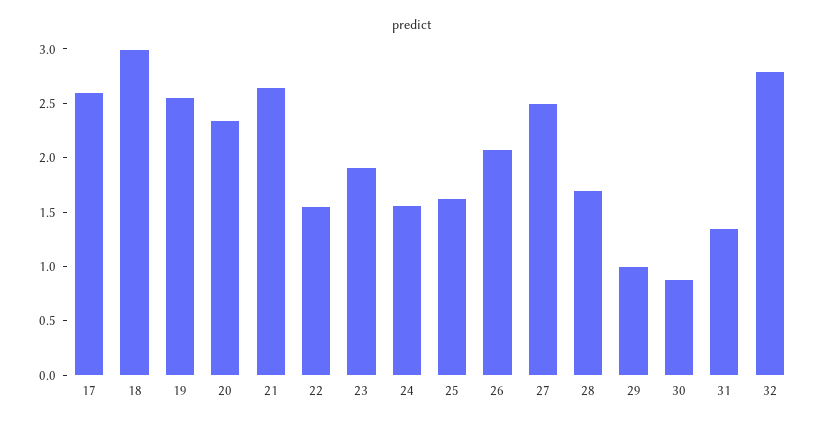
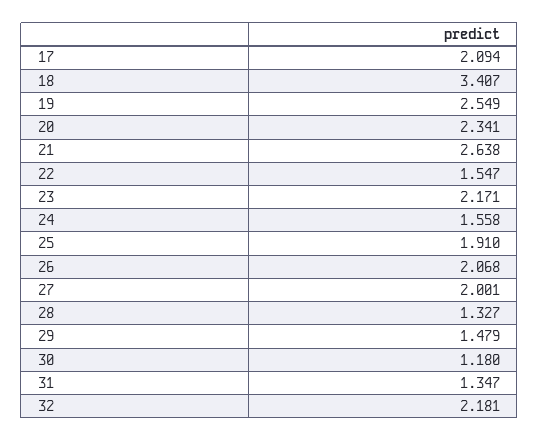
17: 2.6 -> 2.094
18: 3 -> 3.407
23: 1.9 -> 2.171
25: 1.6 -> 1.91
27: 2.5 -> 2.001
28: 1.7 -> 1.327
29: 1 -> 1.479
30: 0.9 -> 1.18
32: 2.8 -> 2.181

